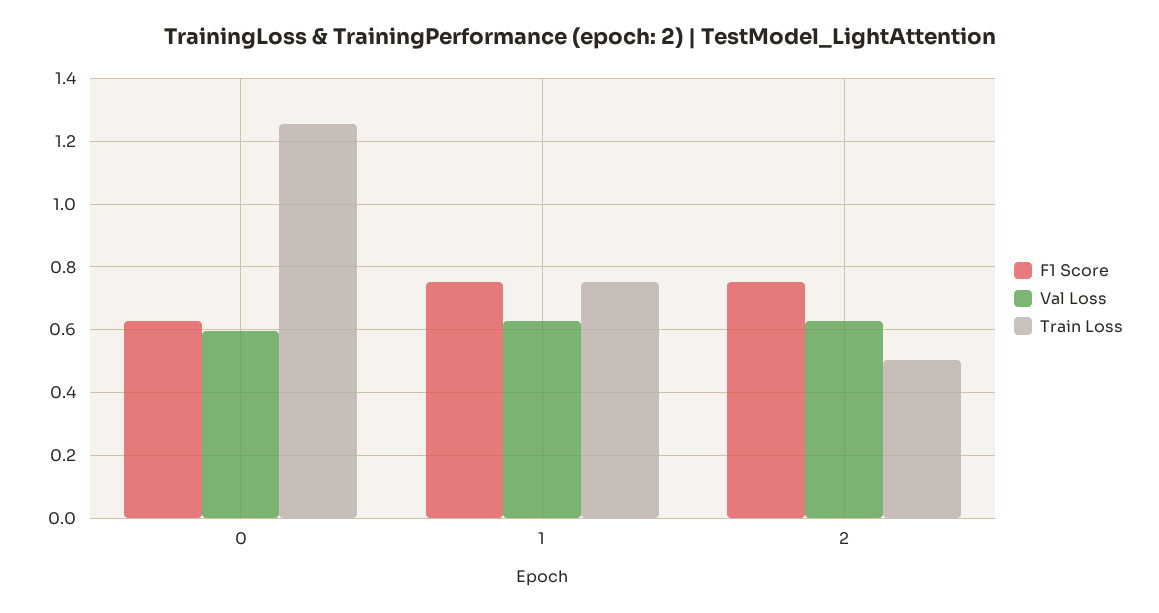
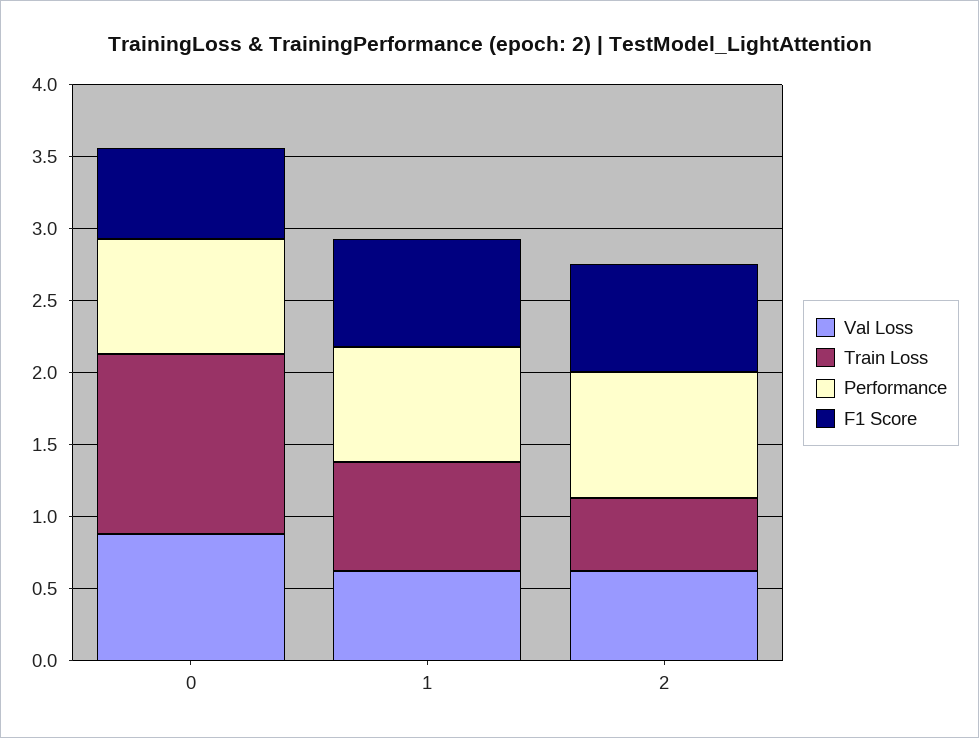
Val Loss, 0: 0.6 -> 0.9
Performance, 0: none -> 0.8
Performance, 1: none -> 0.8
Performance, 2: none -> 0.9

